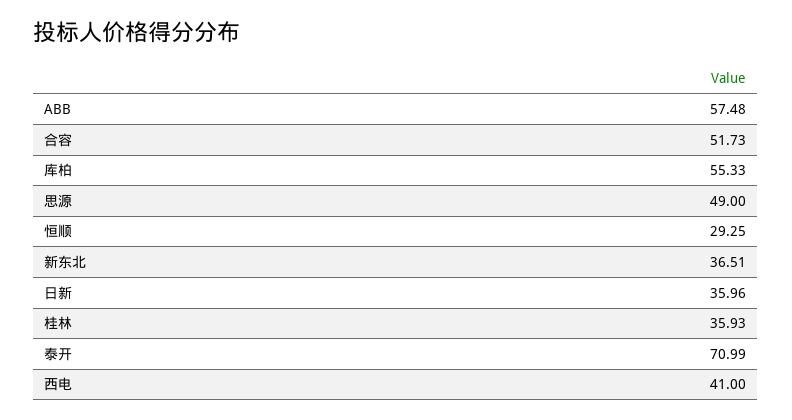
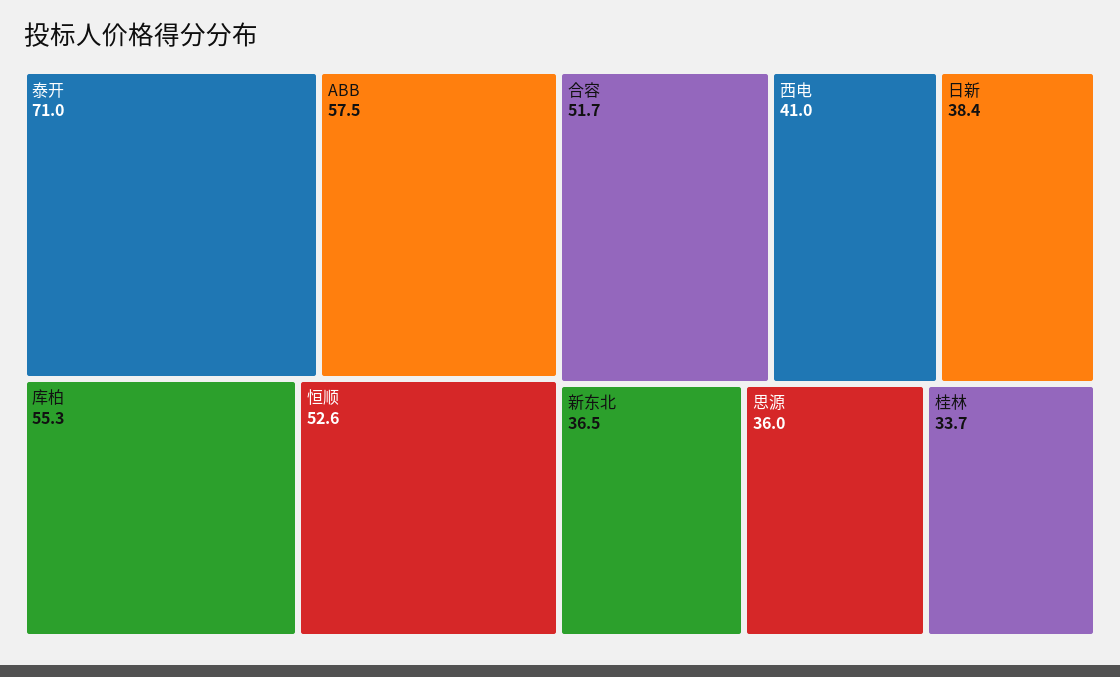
思源: 49 -> 36
恒顺: 29.25 -> 52.6
日新: 35.96 -> 38.4
桂林: 35.93 -> 33.7

